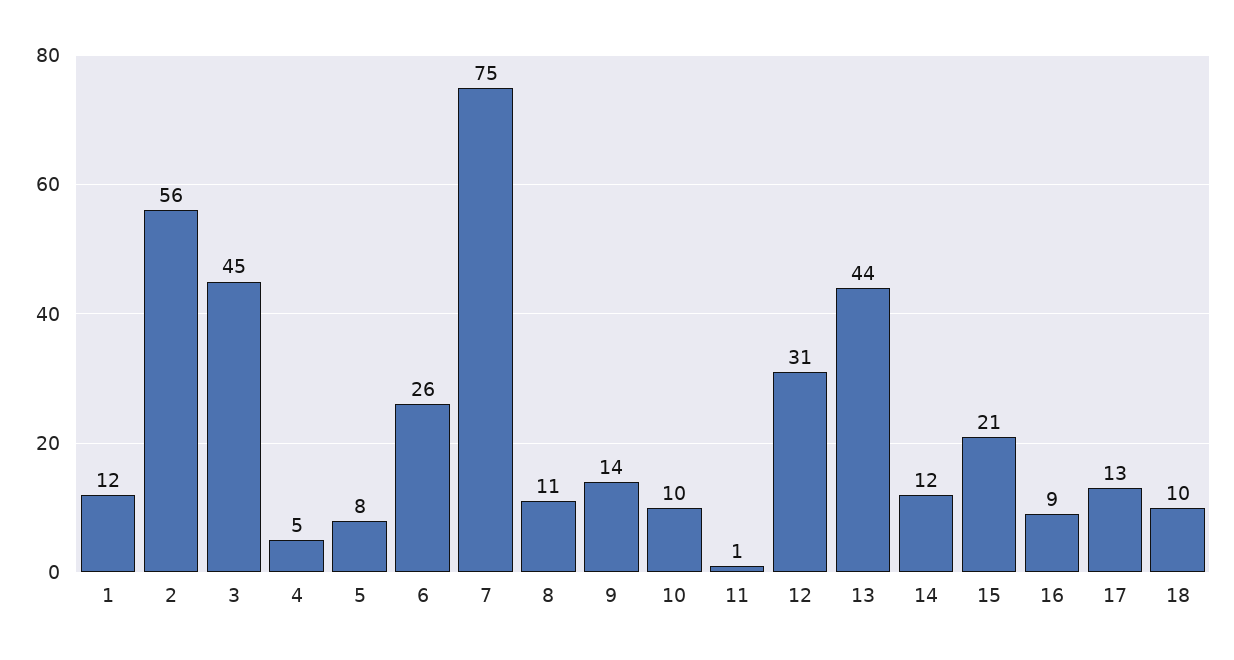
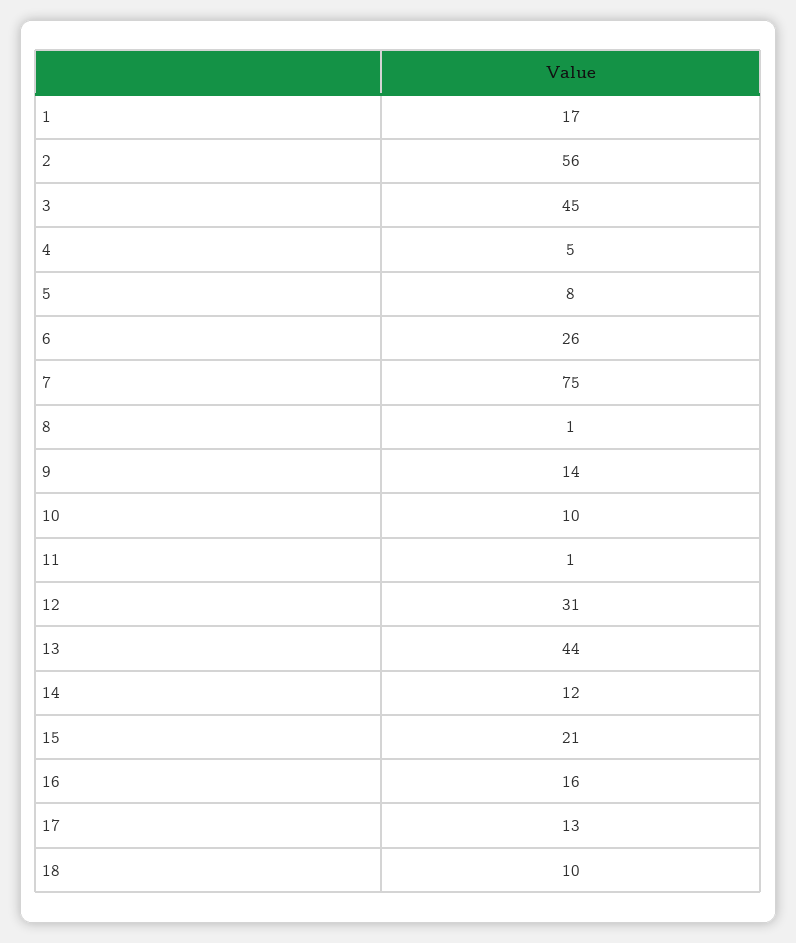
1: 12 -> 17
8: 11 -> 1
16: 9 -> 16

